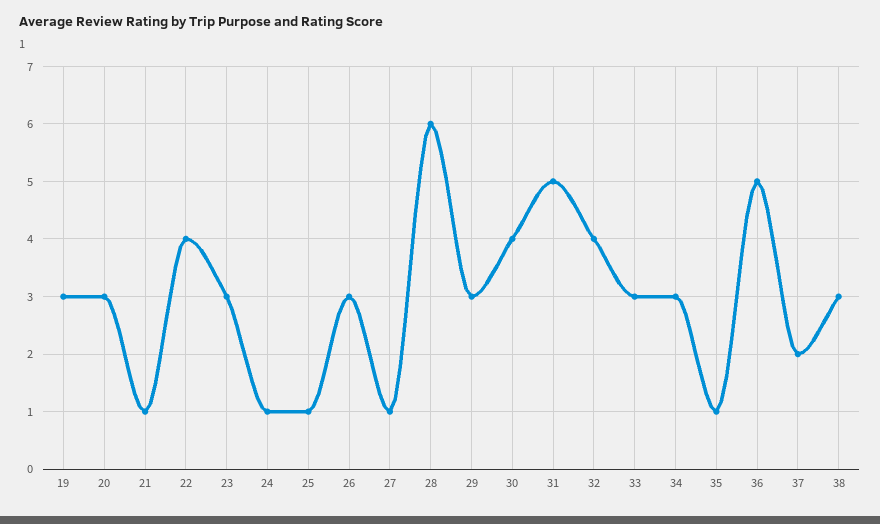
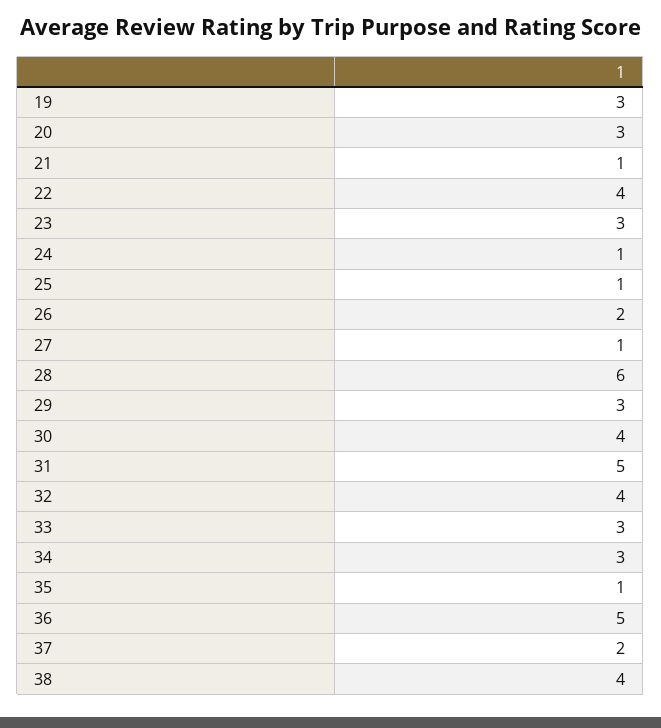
26: 3 -> 2
38: 3 -> 4

